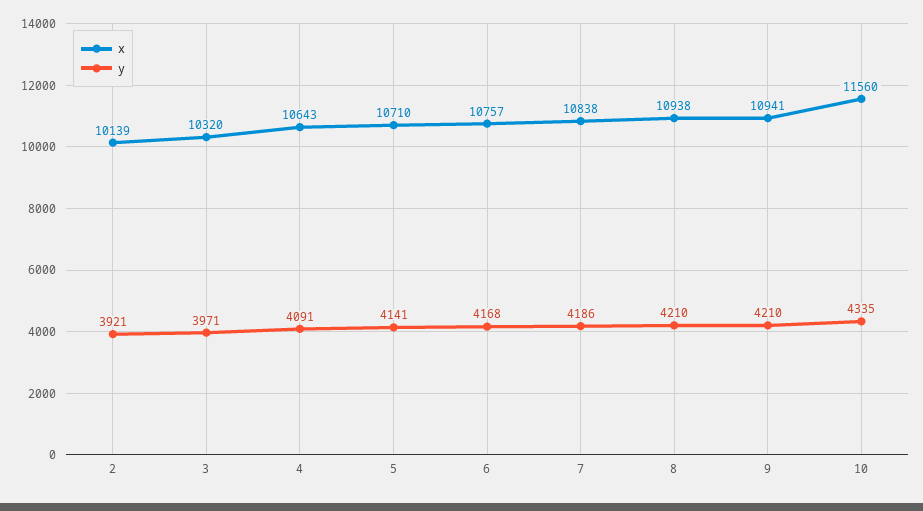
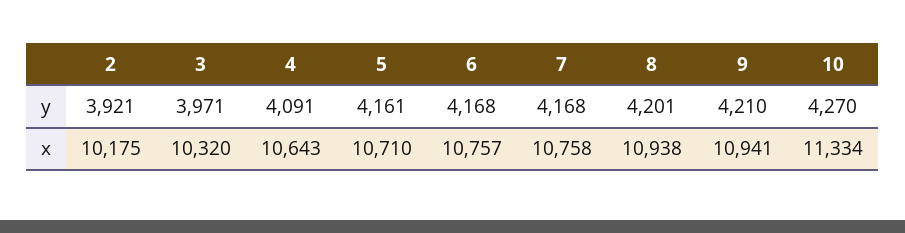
x, 2: 10139 -> 10175
y, 5: 4141 -> 4161
x, 7: 10838 -> 10758
y, 7: 4186 -> 4168
y, 8: 4210 -> 4201
x, 10: 11560 -> 11334
y, 10: 4335 -> 4270

